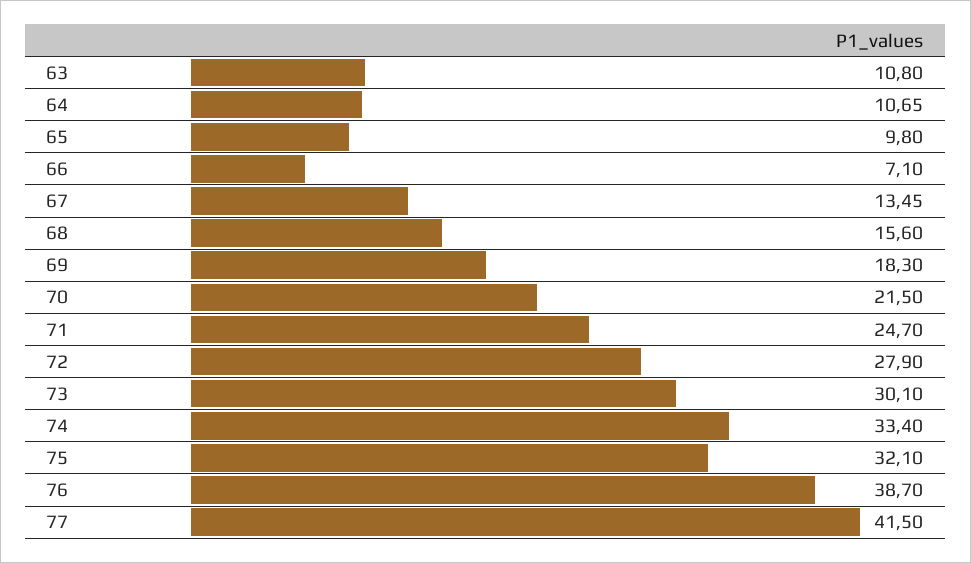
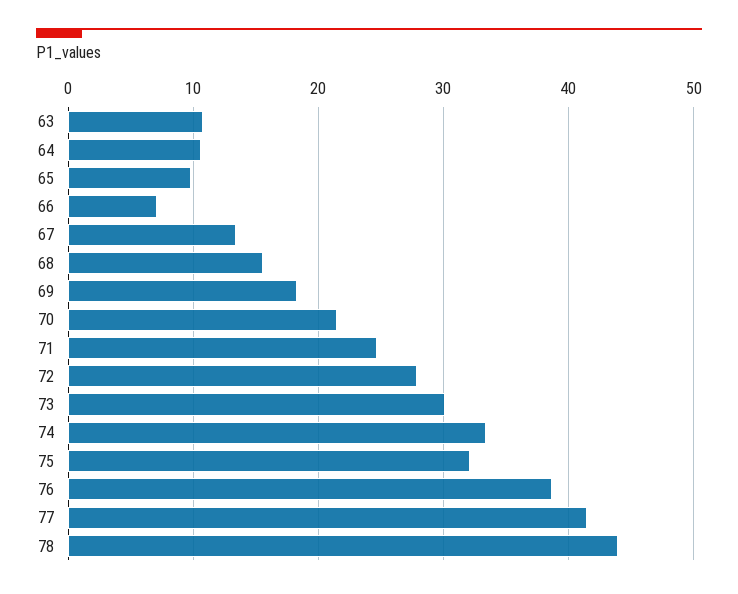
78: none -> 44

